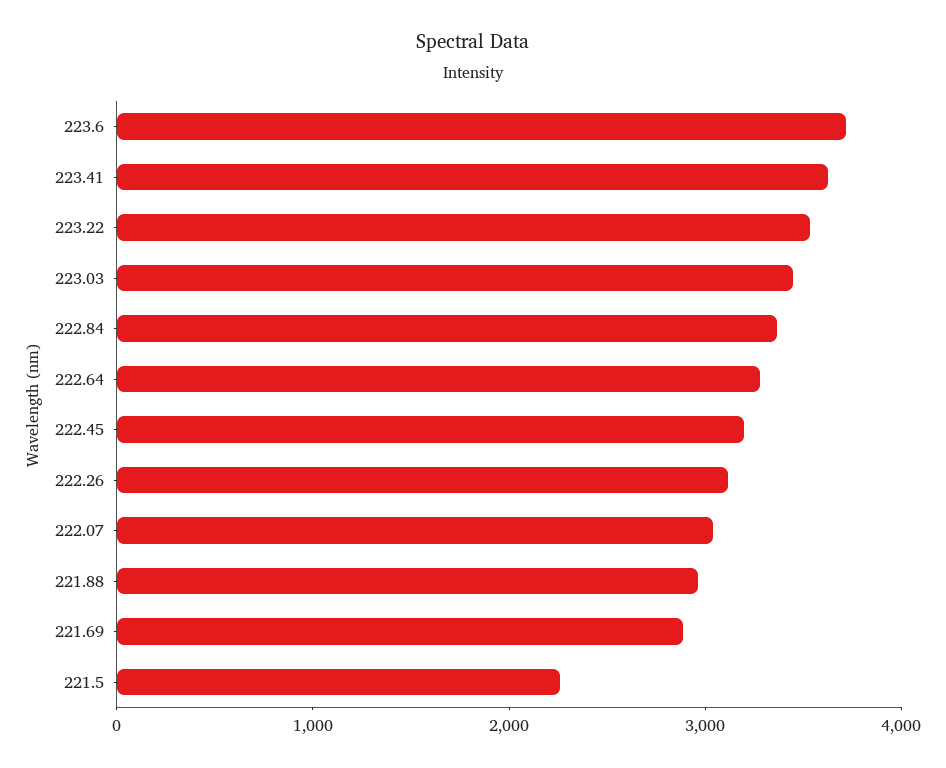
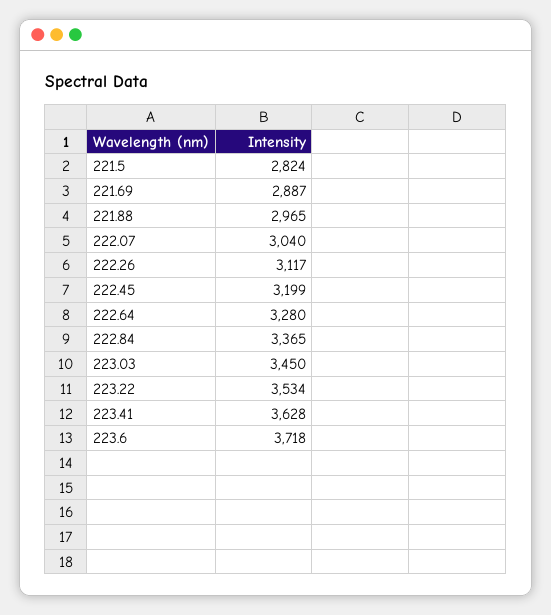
221.5: 2200 -> 2824

